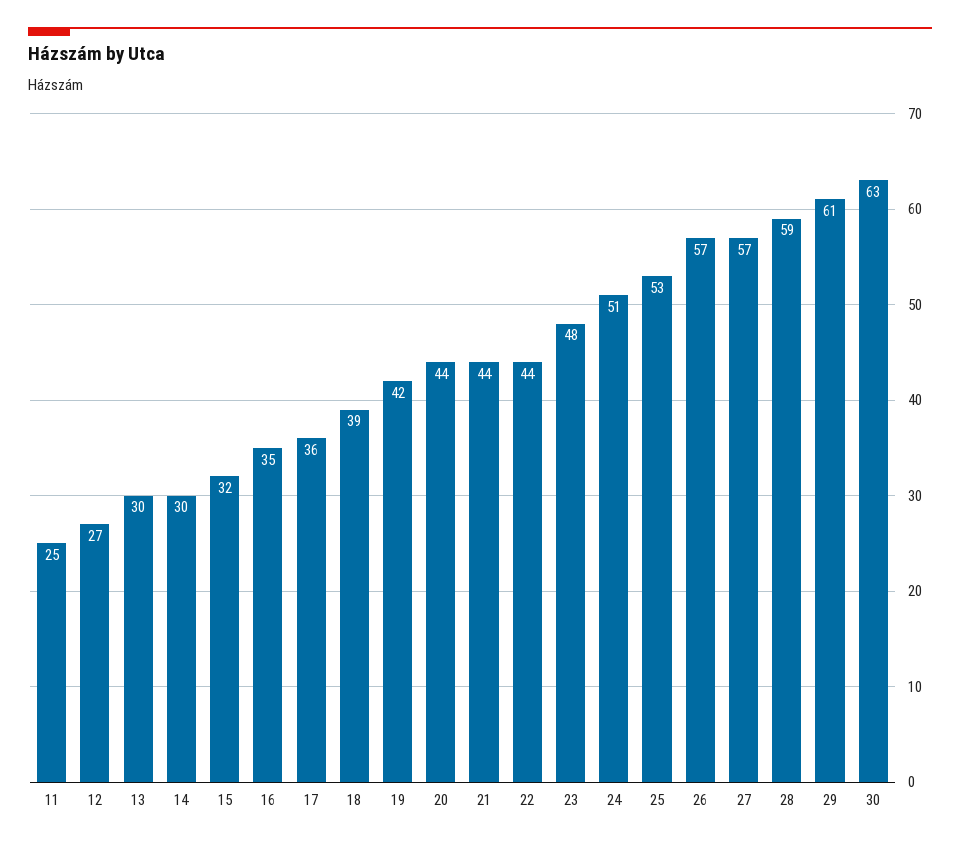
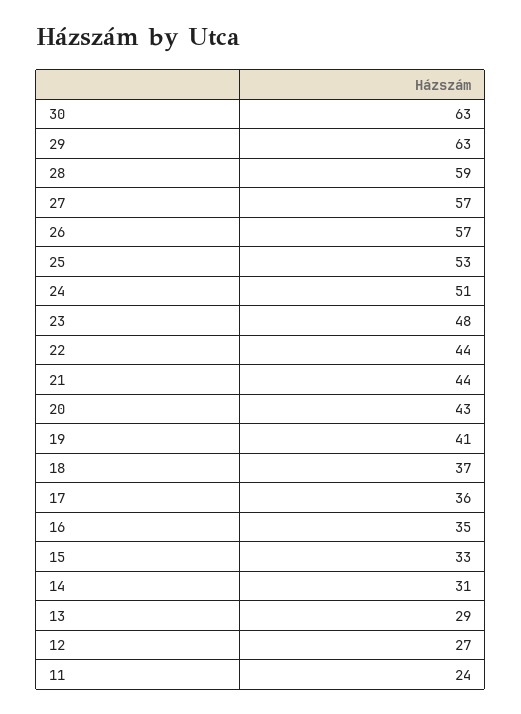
11: 25 -> 24
13: 30 -> 29
14: 30 -> 31
15: 32 -> 33
18: 39 -> 37
19: 42 -> 41
20: 44 -> 43
29: 61 -> 63

